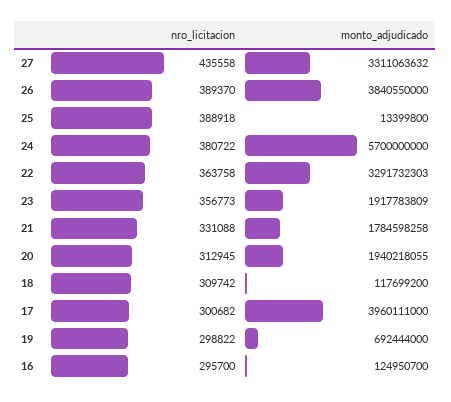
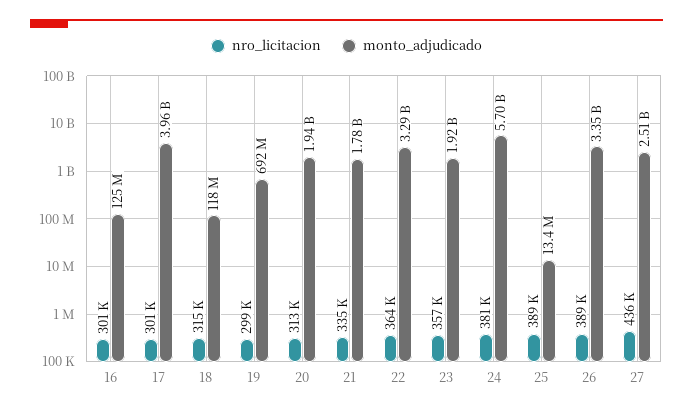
monto_adjudicado, 27: 3311063632 -> 2510000000
monto_adjudicado, 26: 3840550000 -> 3350000000
nro_licitacion, 21: 331088 -> 335000
nro_licitacion, 18: 309742 -> 315000
nro_licitacion, 16: 295700 -> 301000

